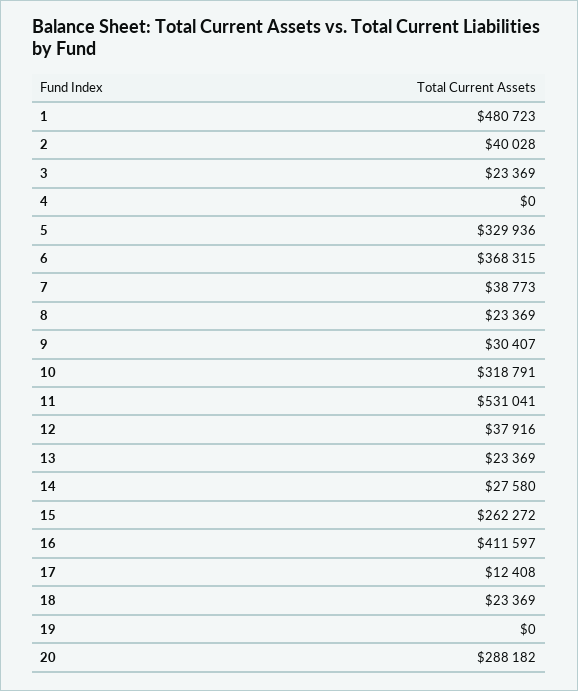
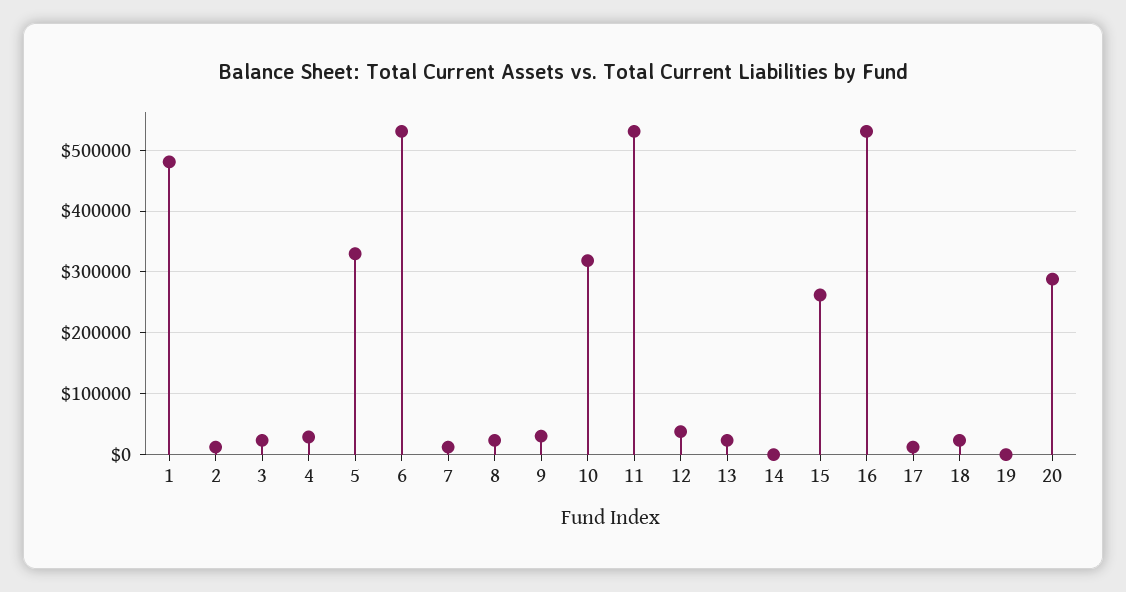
2: 40028 -> 10000
4: 0 -> 30000
6: 368315 -> 530000
7: 38773 -> 10000
14: 27580 -> 0
16: 411597 -> 530000

